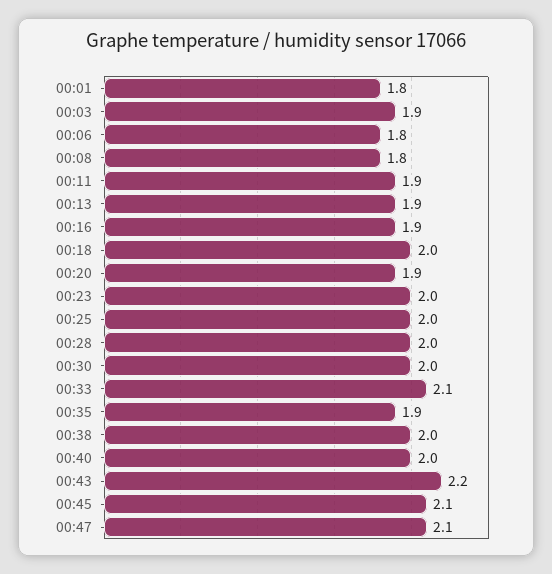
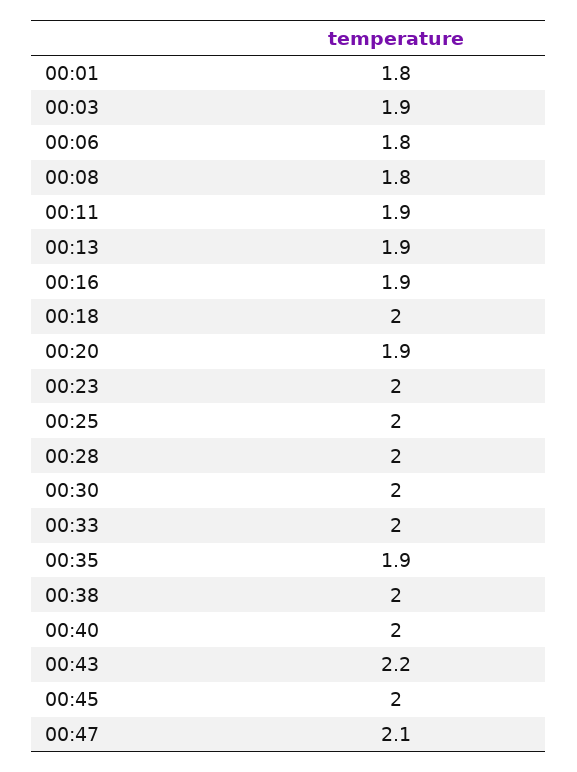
00:33: 2.1 -> 2
00:45: 2.1 -> 2

